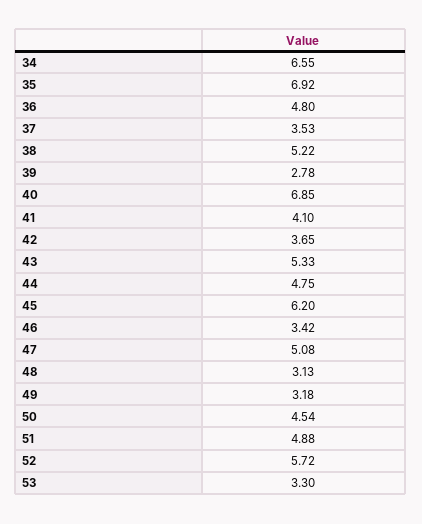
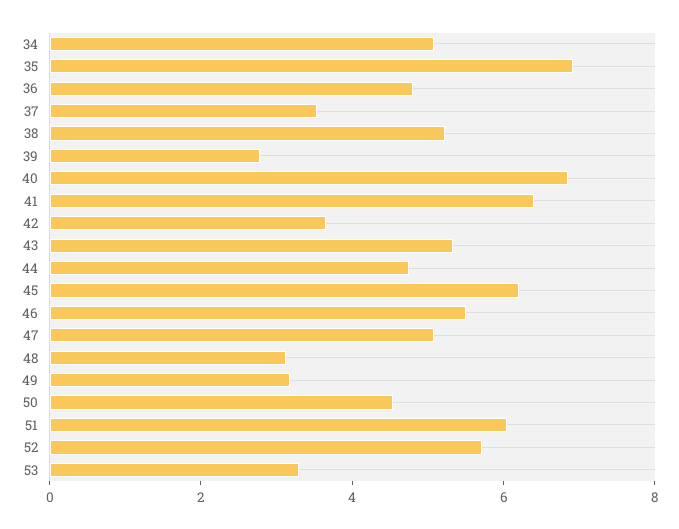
34: 6.55 -> 5
41: 4.1 -> 6.5
46: 3.42 -> 5.5
51: 4.88 -> 6

